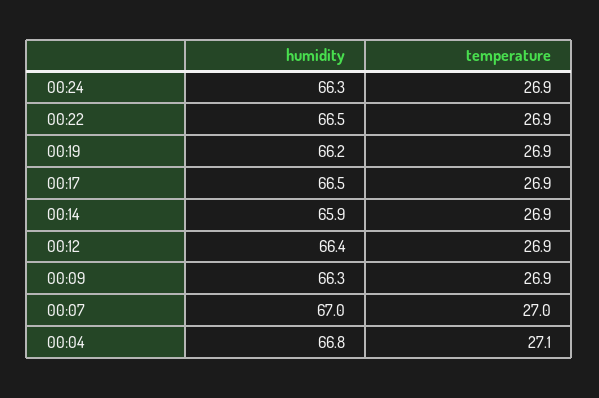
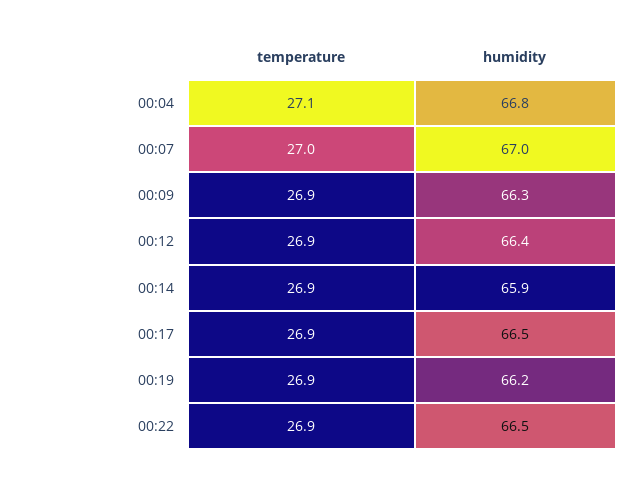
humidity, 00:24: 66.3 -> none
temperature, 00:24: 26.9 -> none

